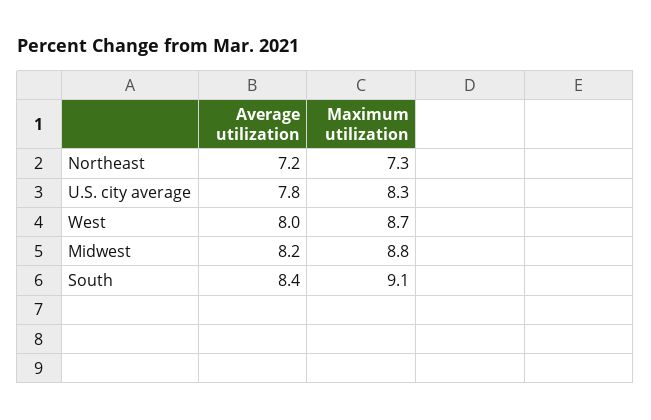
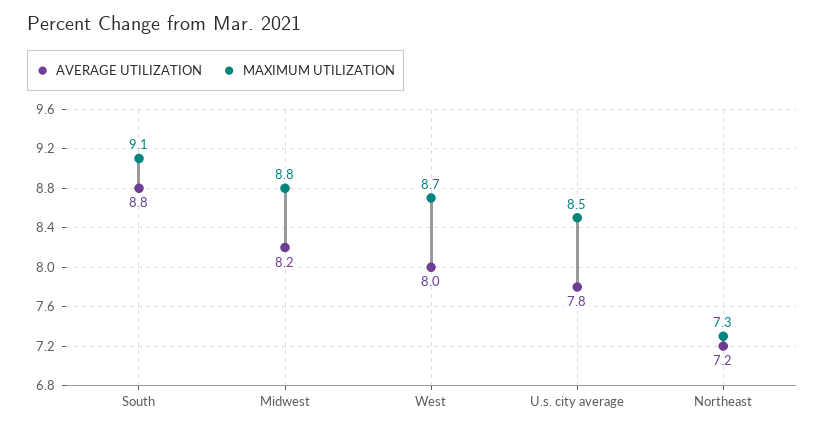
Maximum utilization, U.S. city average: 8.3 -> 8.5
Average utilization, South: 8.4 -> 8.8

